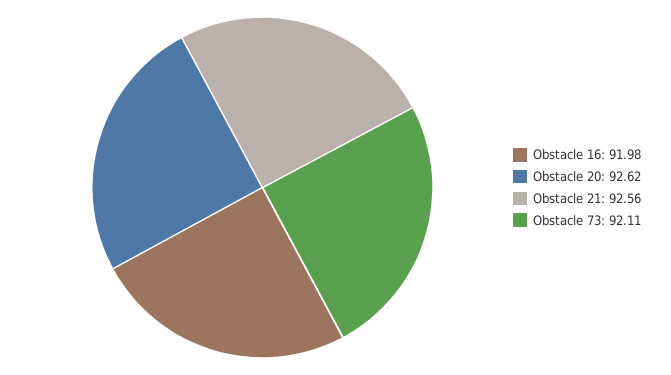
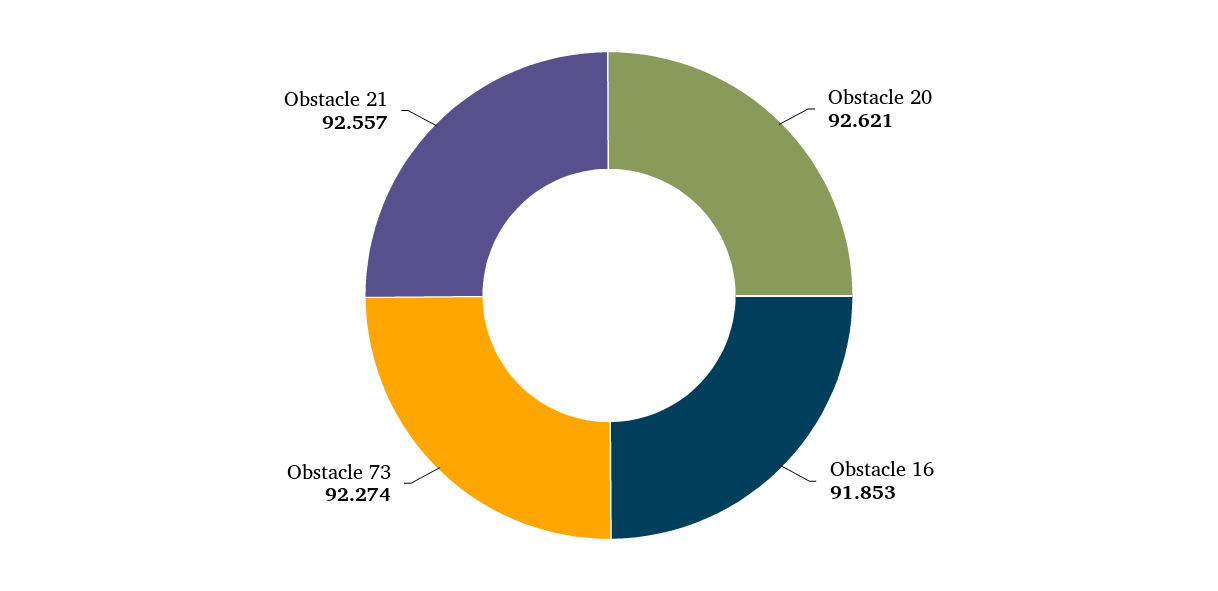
Obstacle 16: 91.98 -> 91.853
Obstacle 73: 92.11 -> 92.274

